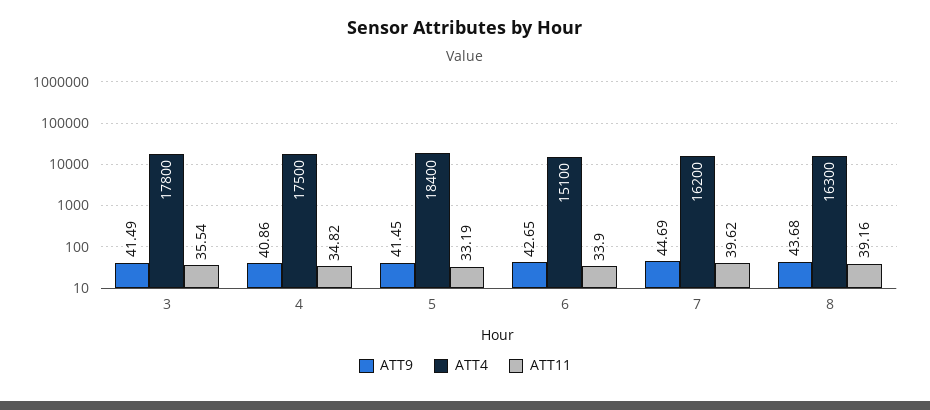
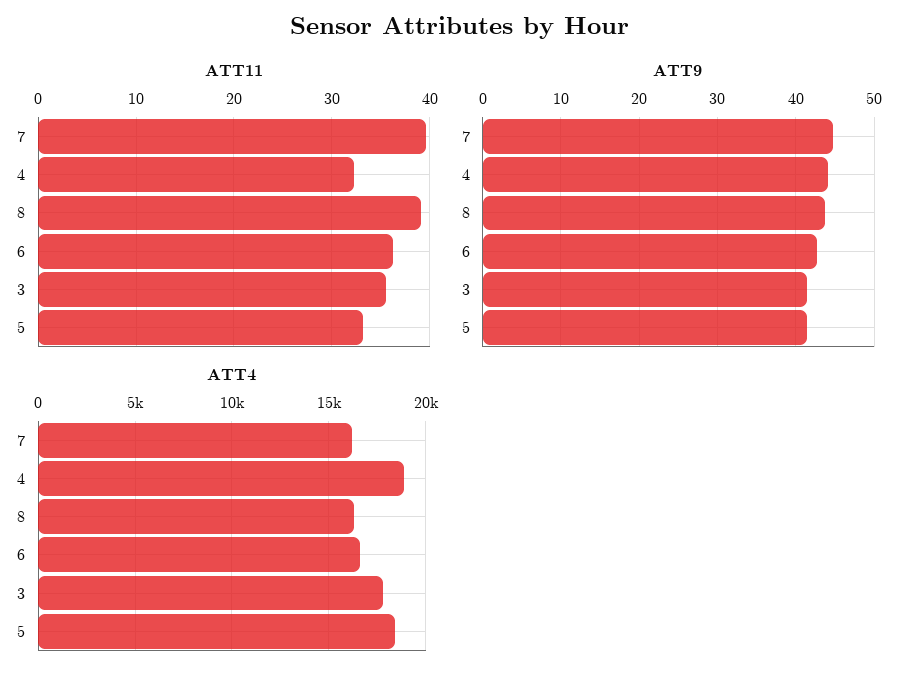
ATT9, 4: 40.86 -> 44
ATT4, 4: 17500 -> 19000
ATT11, 4: 34.82 -> 32
ATT4, 6: 15100 -> 16500
ATT11, 6: 33.9 -> 36

